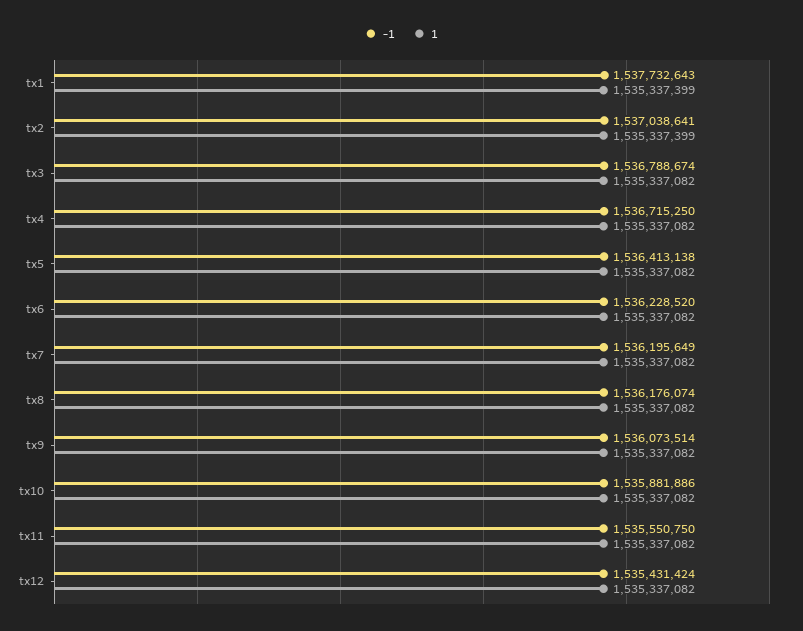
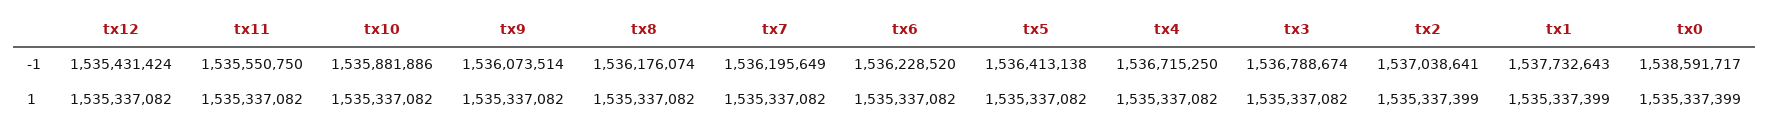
-1, tx0: none -> 1538591717
1, tx0: none -> 1535337399

